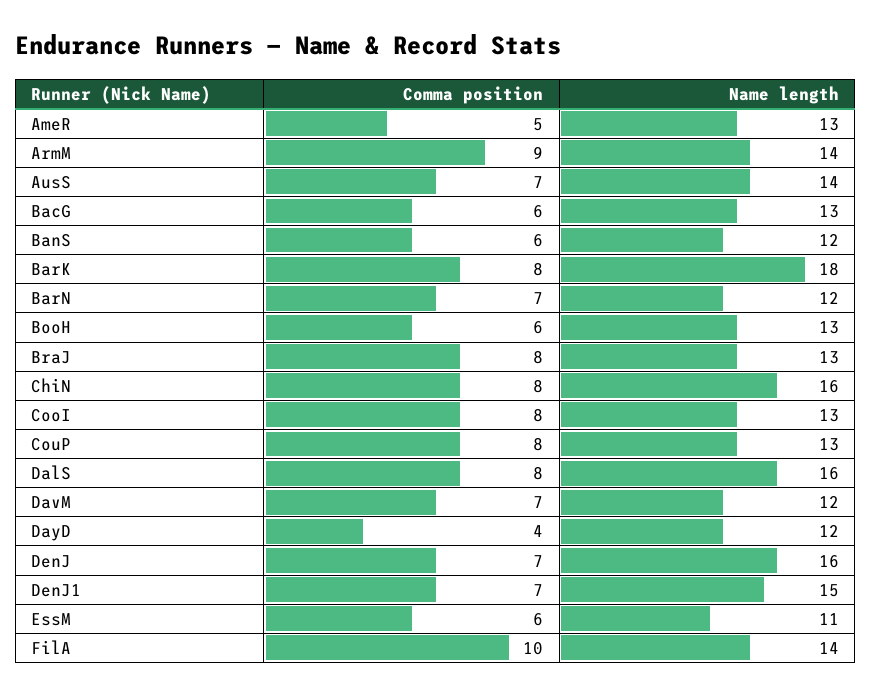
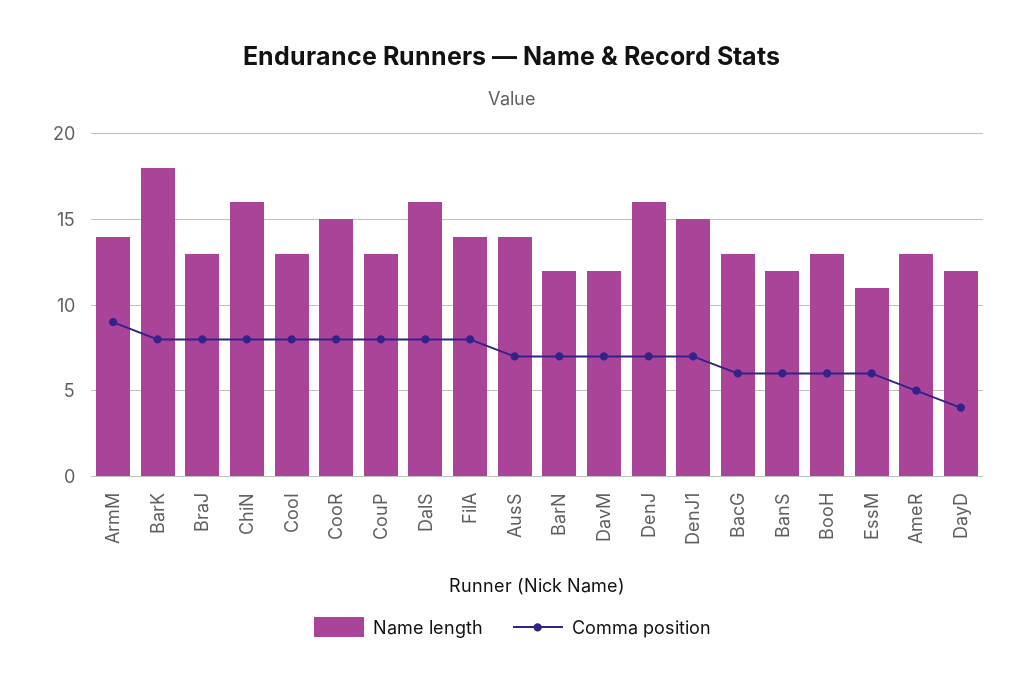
Comma position, FilA: 10 -> 8
Name length, CooR: none -> 15
Comma position, CooR: none -> 8

